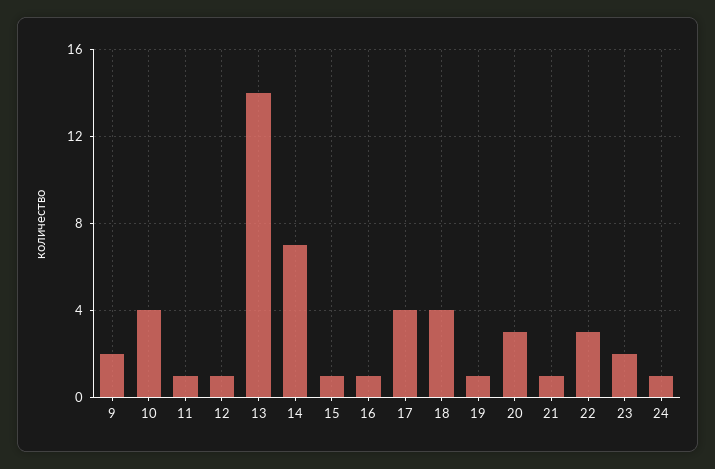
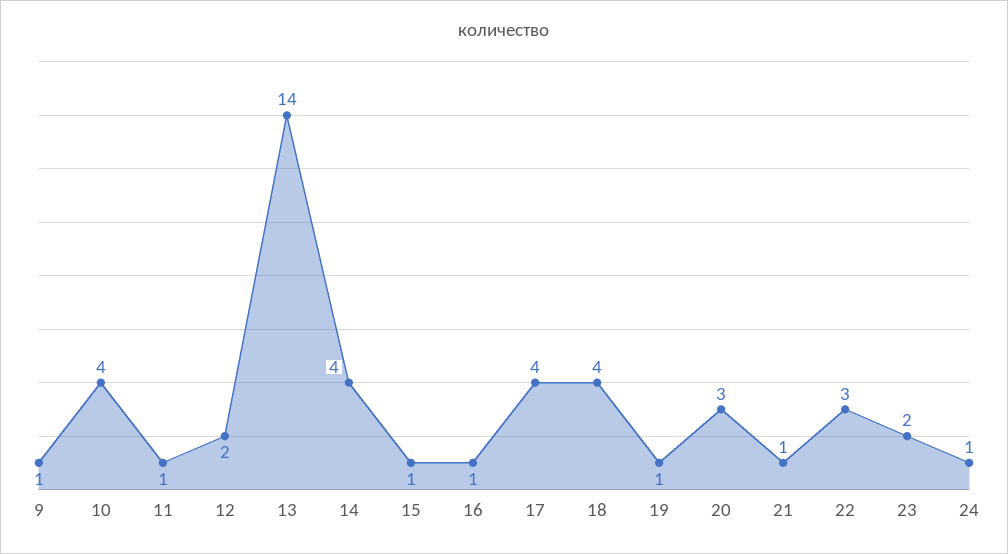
9: 2 -> 1
12: 1 -> 2
14: 7 -> 4

